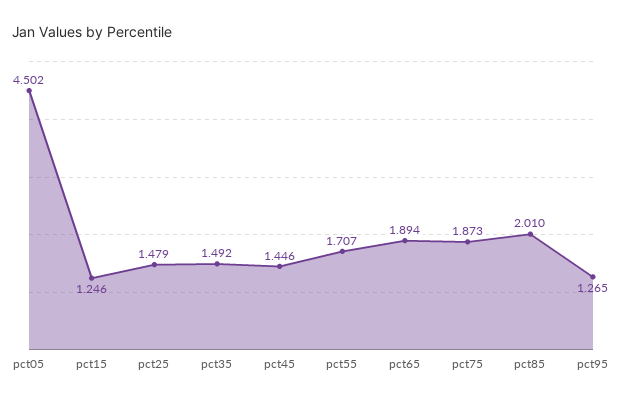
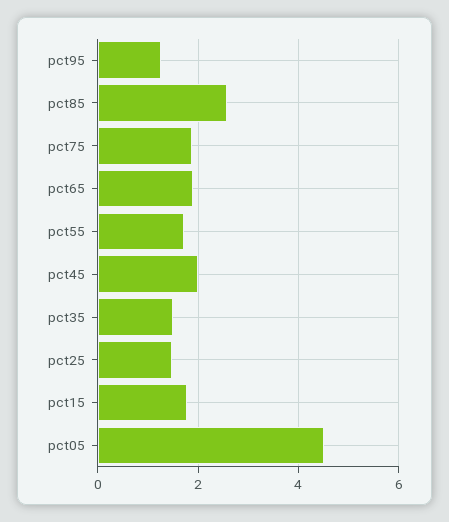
pct15: 1.246 -> 1.8
pct45: 1.446 -> 2
pct85: 2.01 -> 2.6

